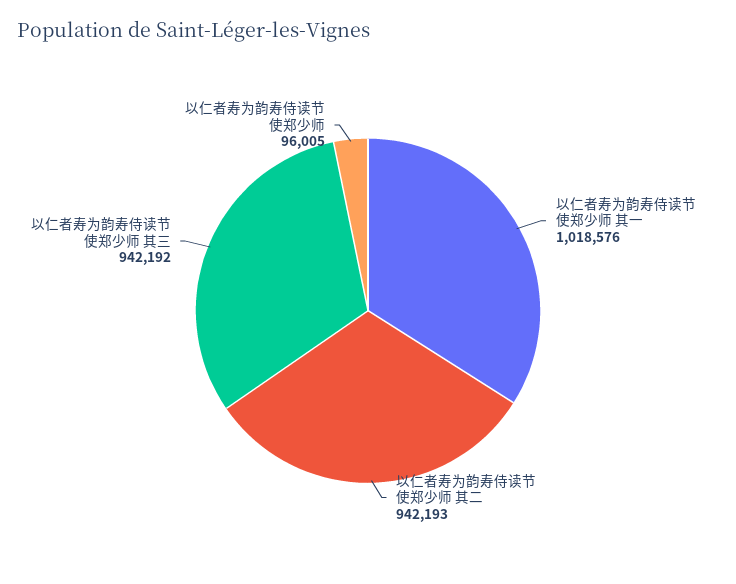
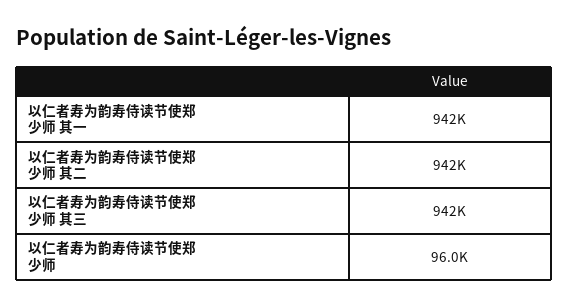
以仁者寿为韵寿侍读节使郑少师 其一: 1018576 -> 942000

